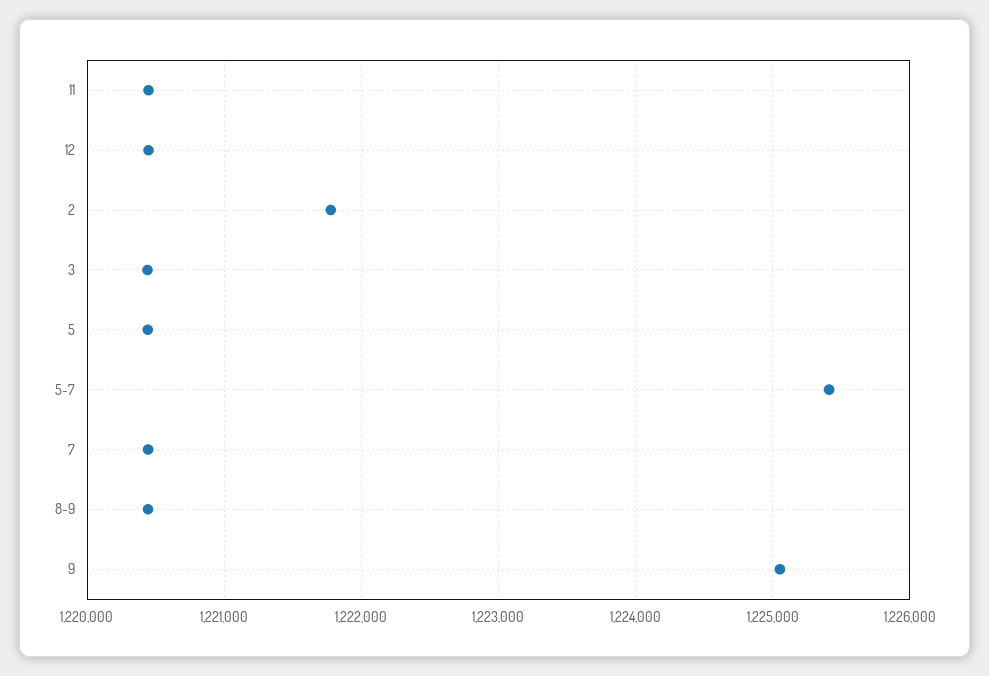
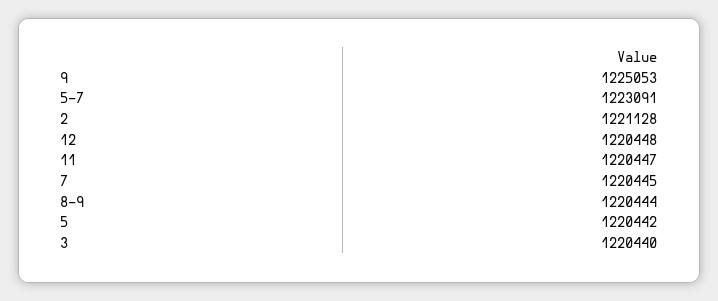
2: 1221800 -> 1221128
5-7: 1225400 -> 1223091

